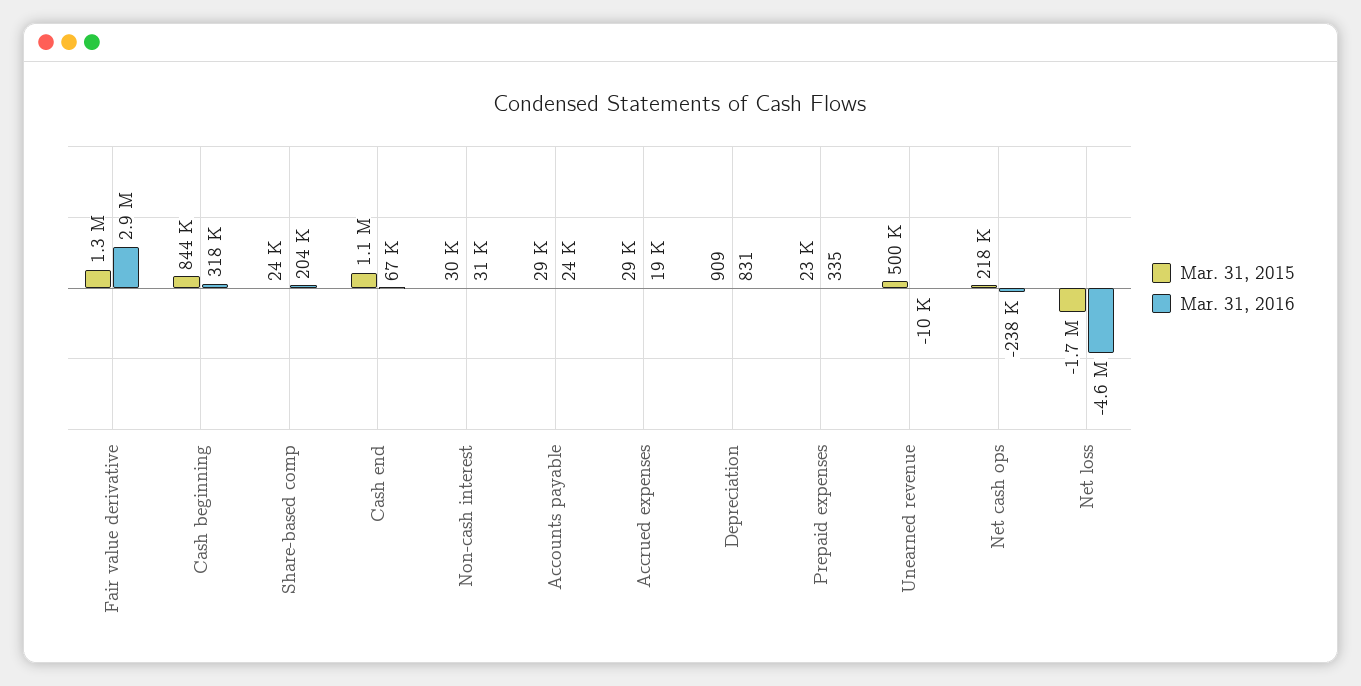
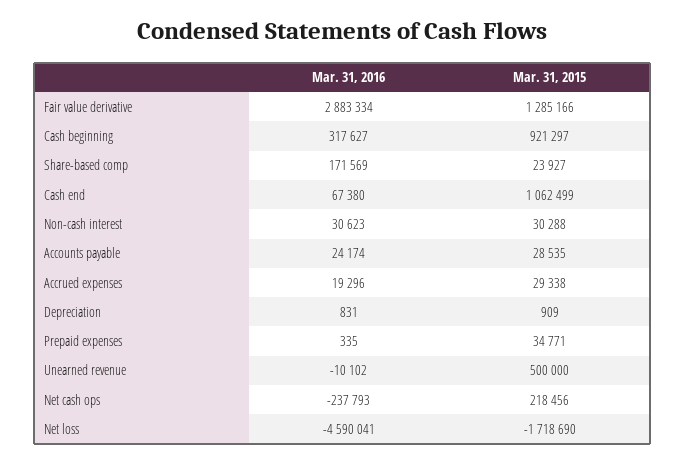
Mar. 31, 2015, Cash beginning: 844000 -> 921297
Mar. 31, 2016, Share-based comp: 204000 -> 171569
Mar. 31, 2015, Prepaid expenses: 23000 -> 34771

